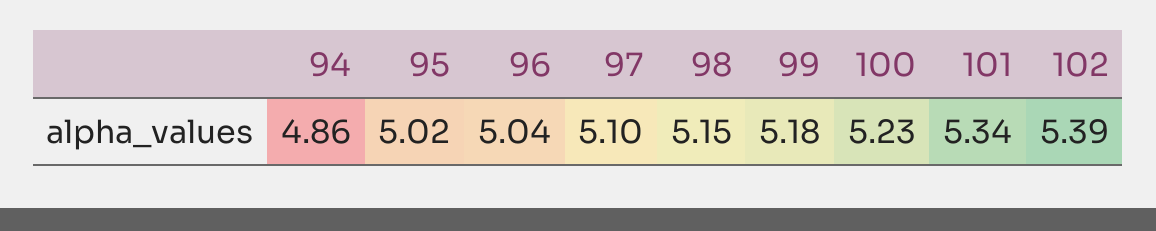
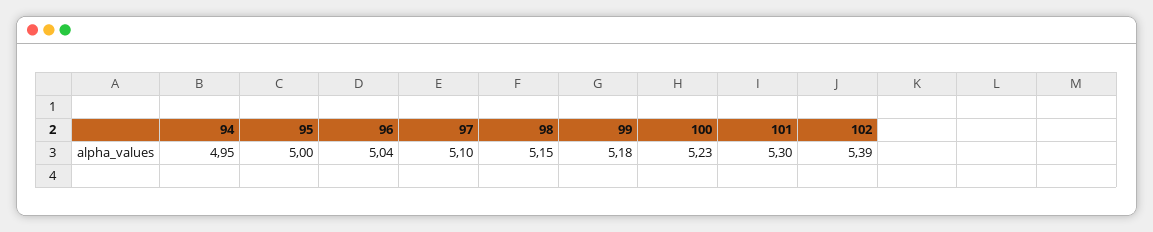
94: 4.86 -> 4.95
95: 5.02 -> 5
101: 5.34 -> 5.3

